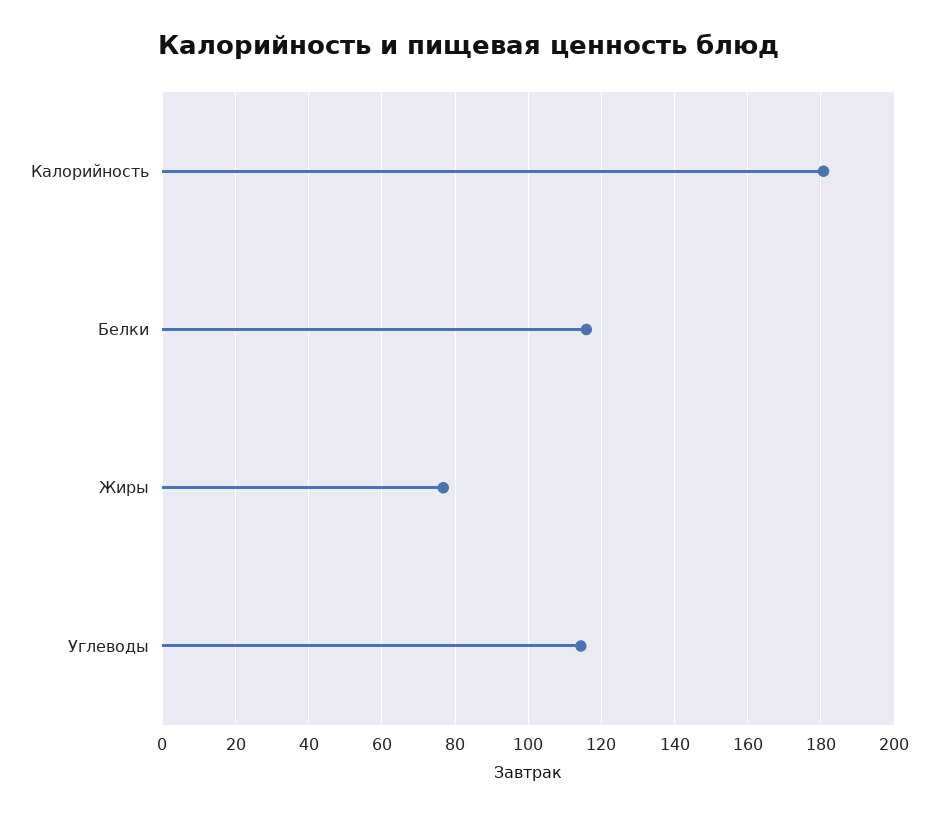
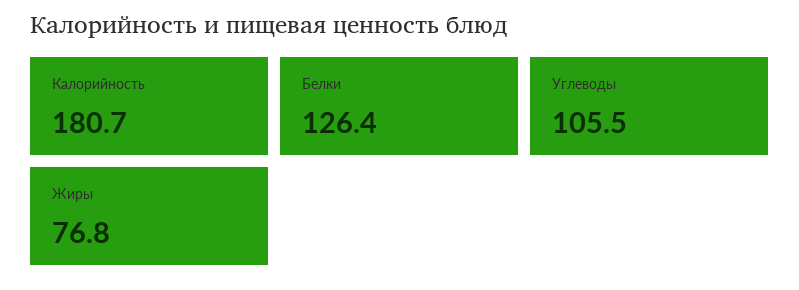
Белки: 116 -> 126.4
Углеводы: 114 -> 105.5

